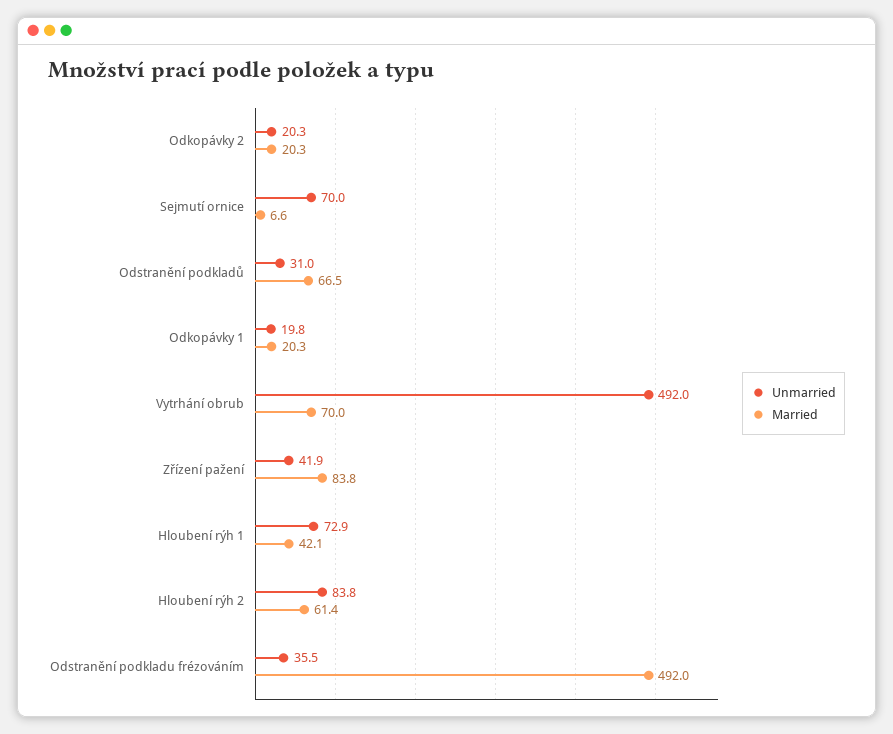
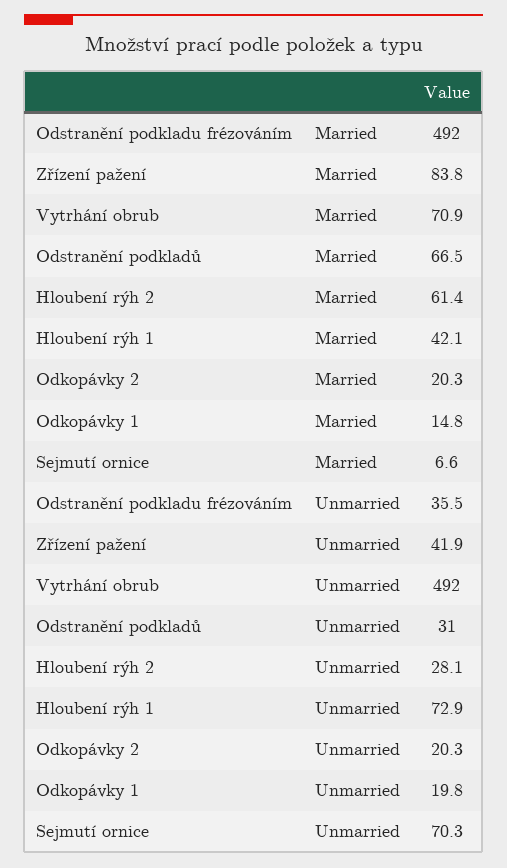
Unmarried, Sejmutí ornice: 70 -> 70.3
Married, Odkopávky 1: 20.3 -> 14.8
Married, Vytrhání obrub: 70 -> 70.9
Unmarried, Hloubení rýh 2: 83.8 -> 28.1

